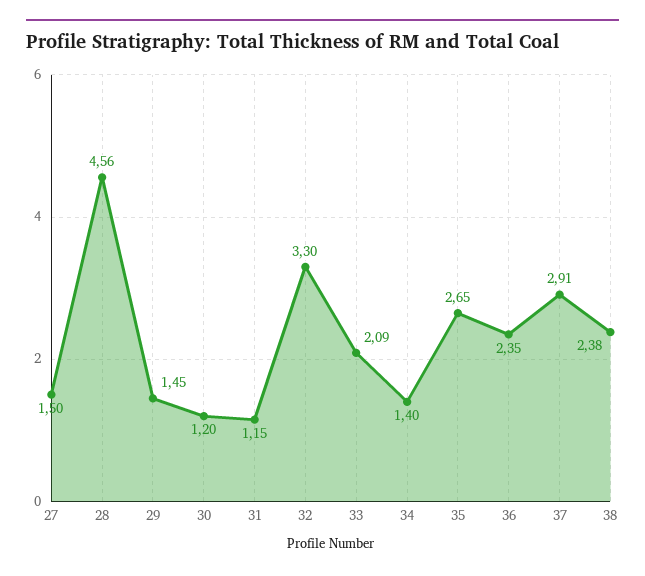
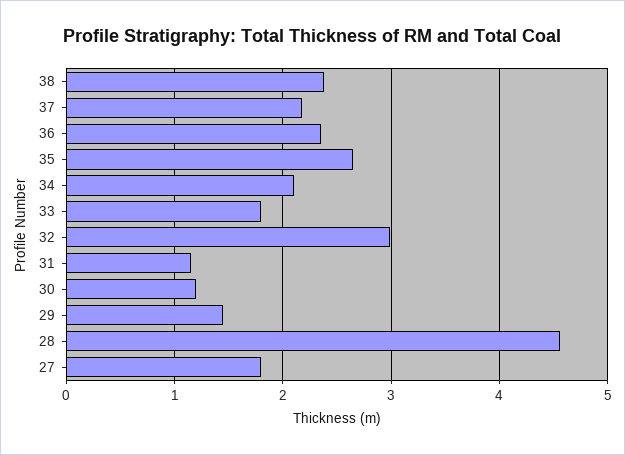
27: 1.5 -> 1.8
32: 3.3 -> 3
33: 2.09 -> 1.8
34: 1.4 -> 2.1
37: 2.91 -> 2.2

